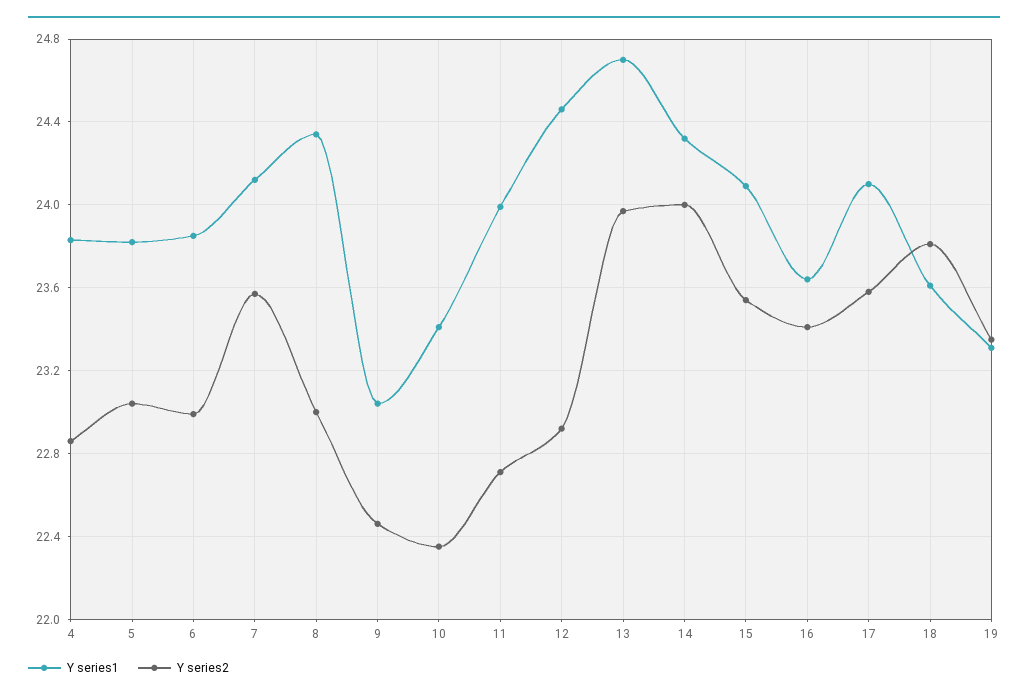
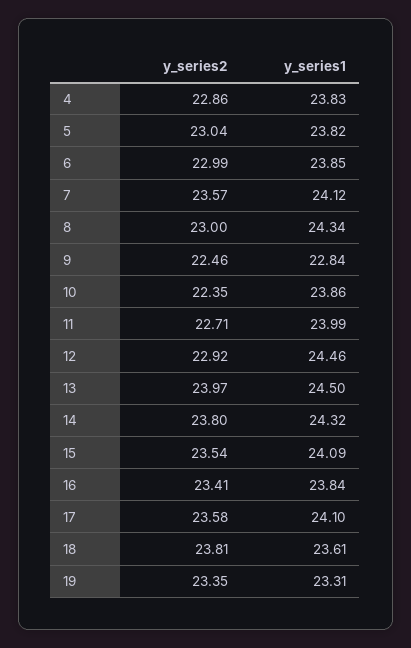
Y series1, 9: 23.05 -> 22.84
Y series1, 10: 23.4 -> 23.86
Y series1, 13: 24.7 -> 24.5
Y series2, 14: 24 -> 23.8
Y series1, 16: 23.65 -> 23.84

